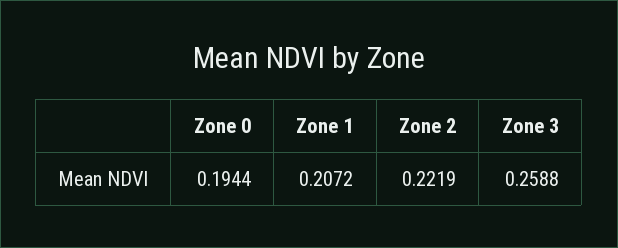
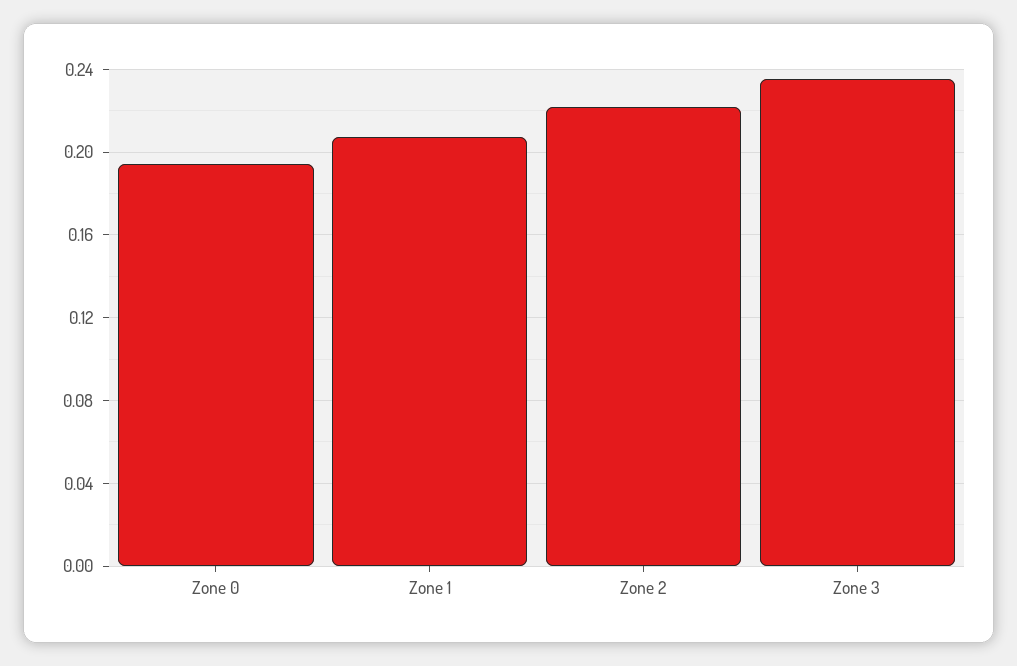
Zone 3: 0.2588 -> 0.235

